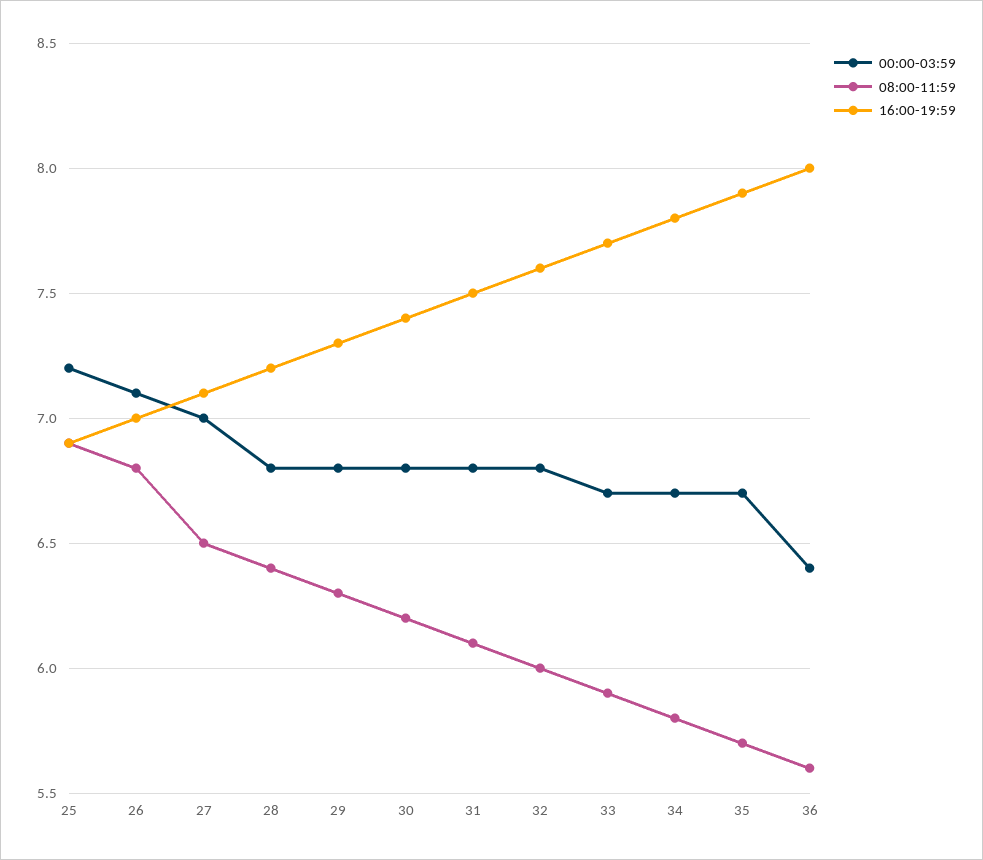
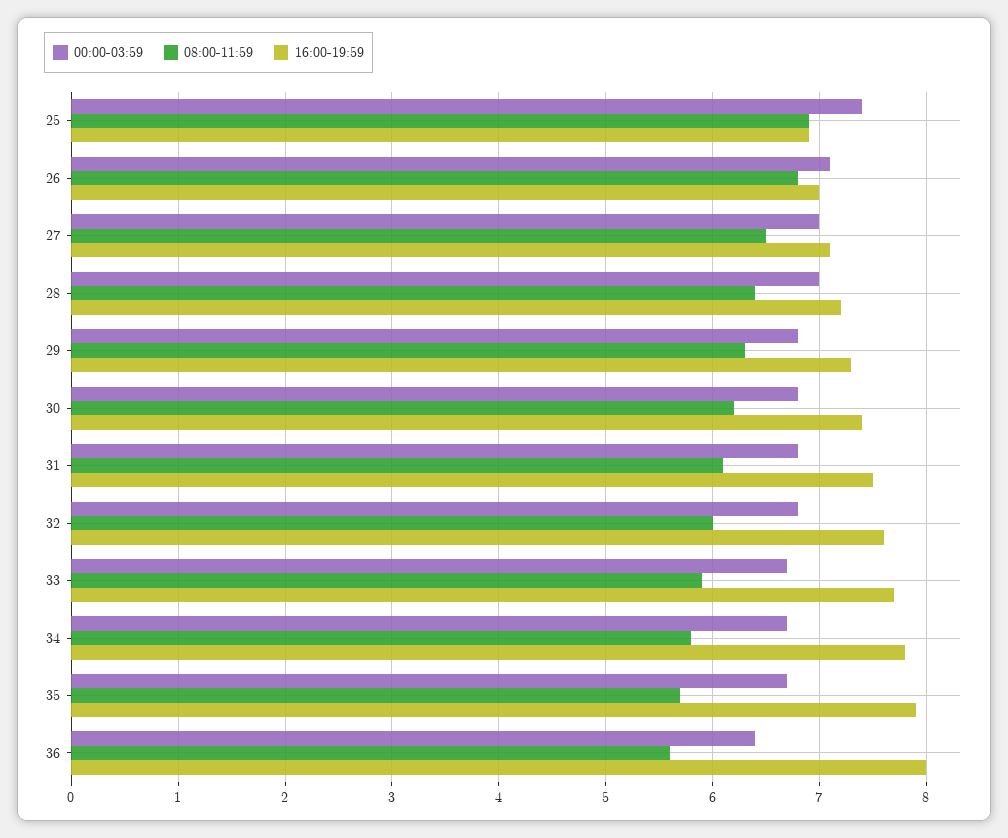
00:00-03:59, 25: 7.2 -> 7.4
00:00-03:59, 28: 6.8 -> 7

